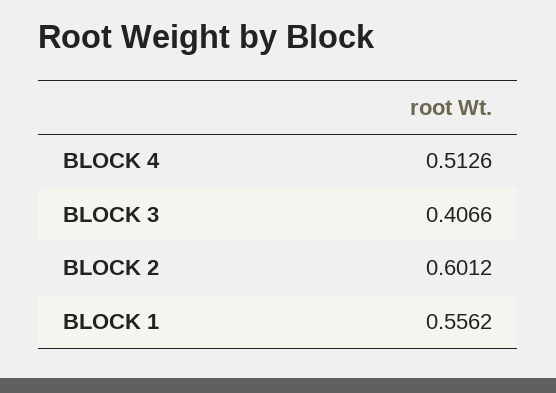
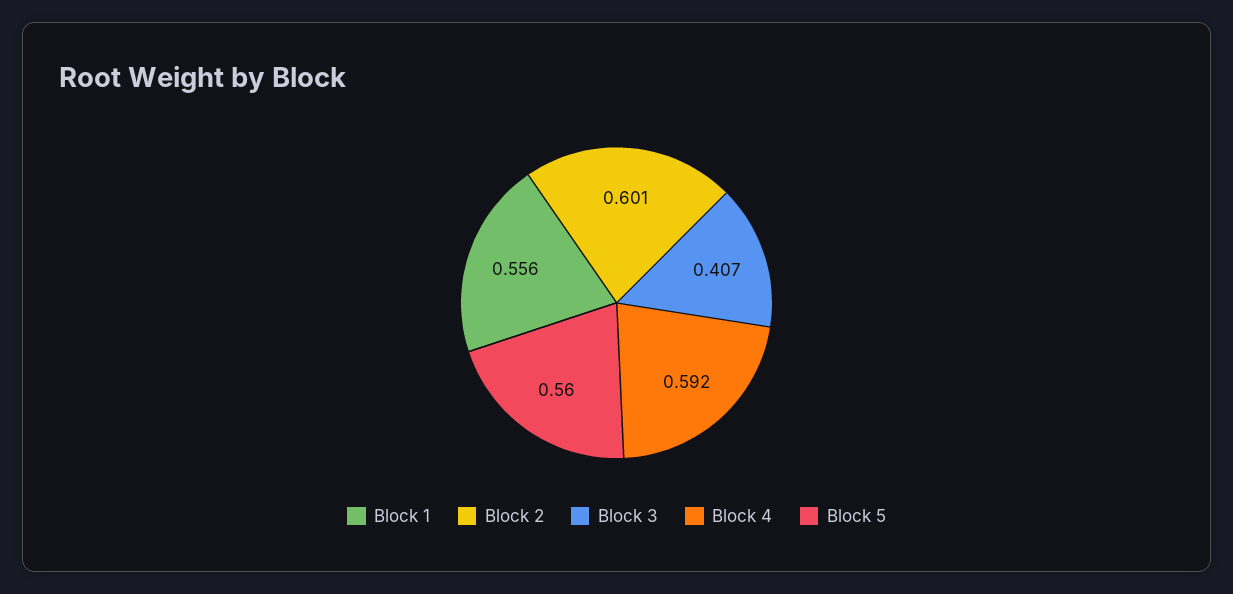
BLOCK 4: 0.5126 -> 0.592
Block 5: none -> 0.56

